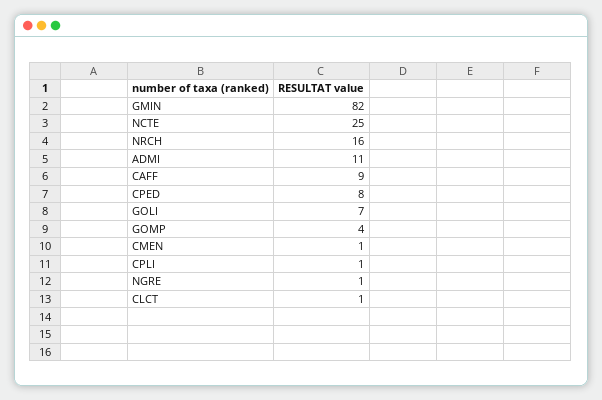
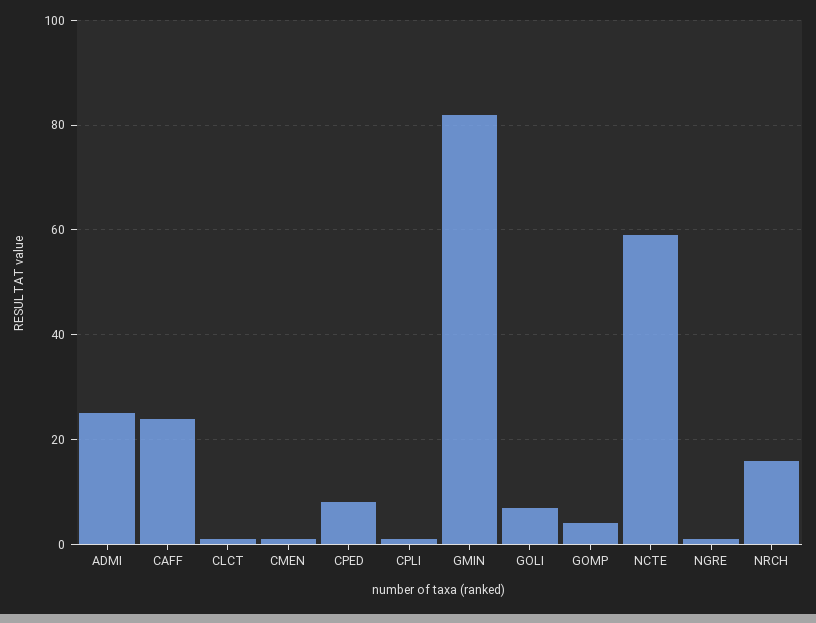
NCTE: 25 -> 60
ADMI: 11 -> 25
CAFF: 9 -> 25

